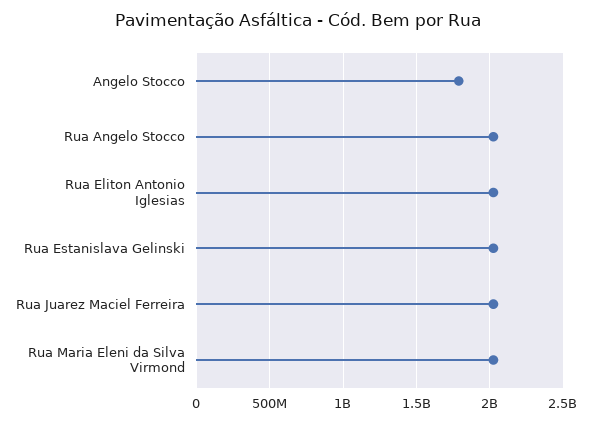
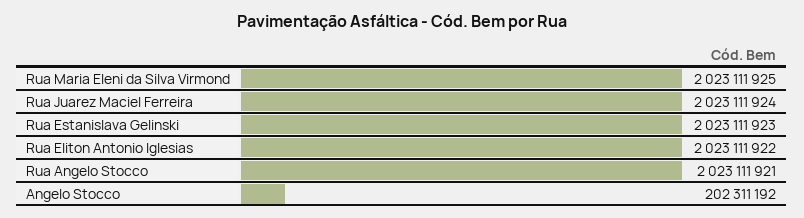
Angelo Stocco: 1800000000 -> 202311192

